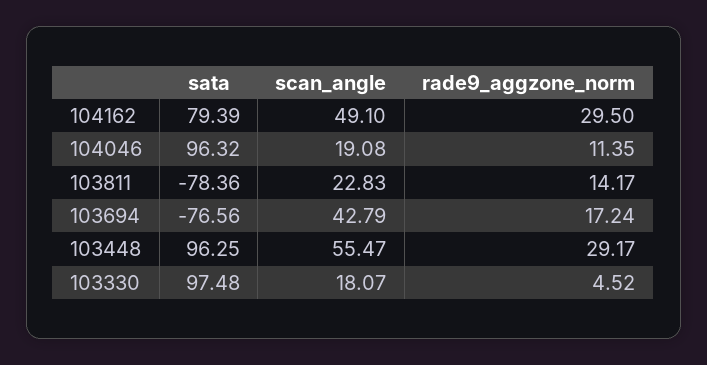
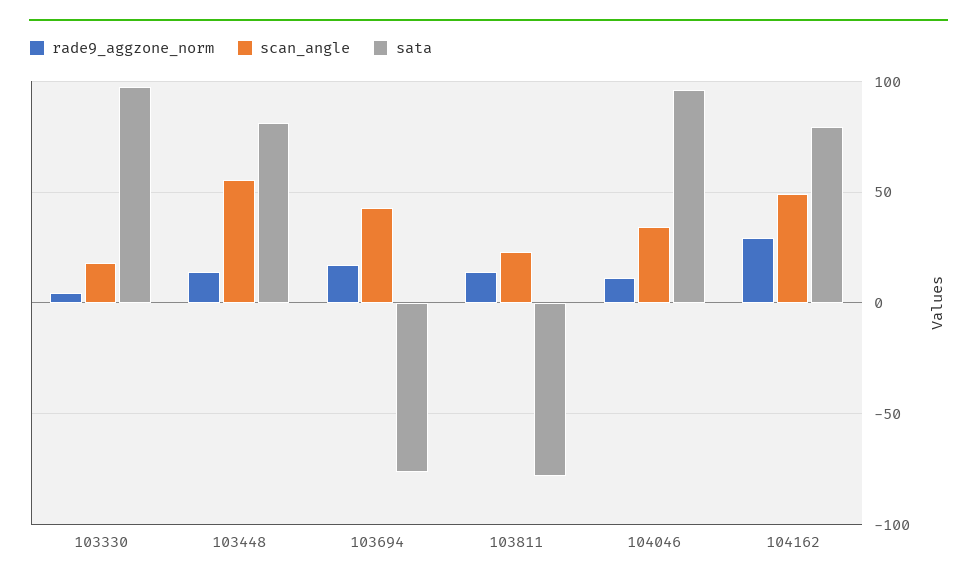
scan_angle, 104046: 19.08 -> 35
sata, 103448: 96.25 -> 80
rade9_aggzone_norm, 103448: 29.17 -> 15

